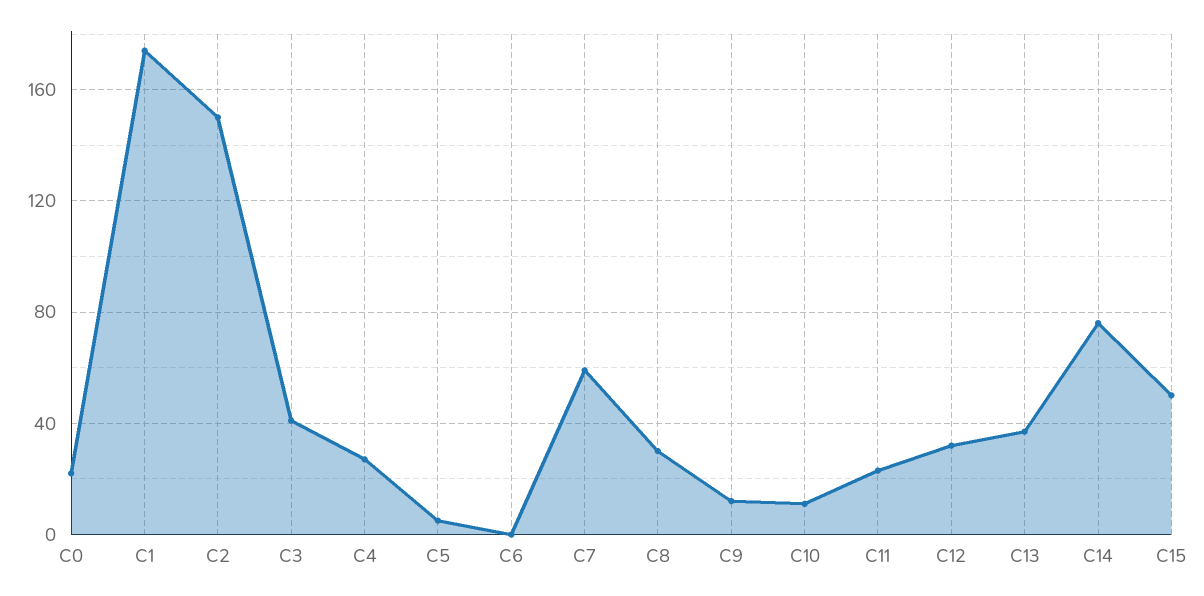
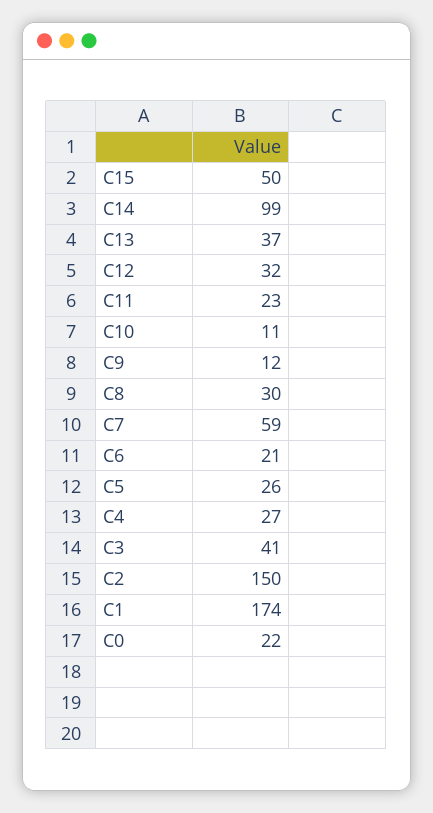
C5: 5 -> 26
C6: 0 -> 21
C14: 75 -> 99

